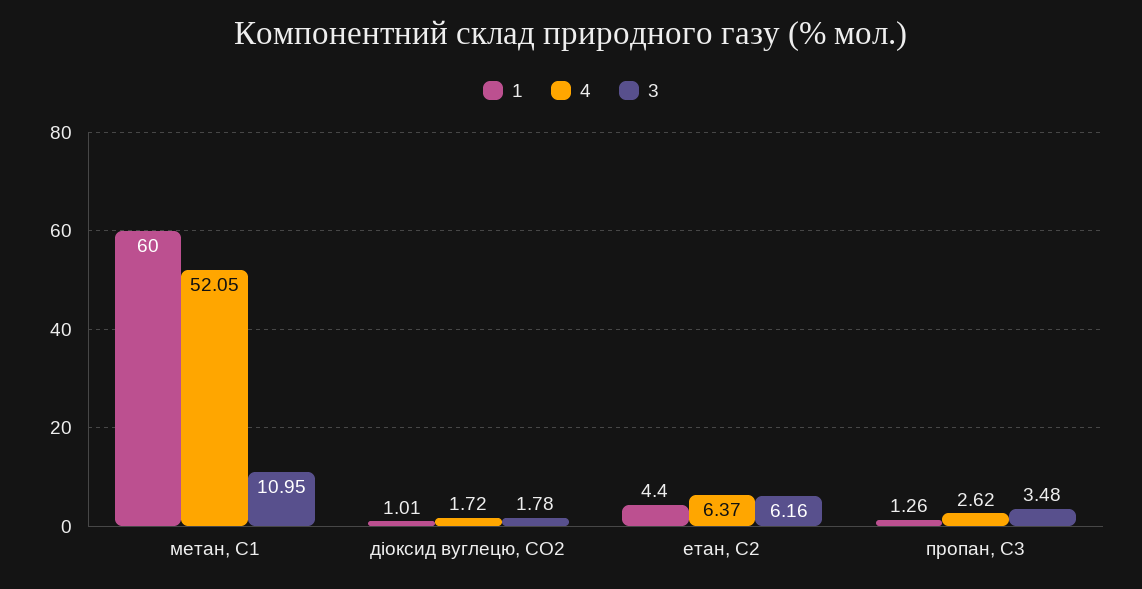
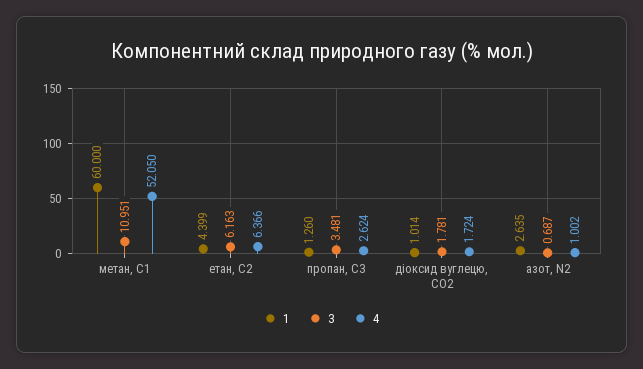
1, азот, N2: none -> 2.635
3, азот, N2: none -> 0.687
4, азот, N2: none -> 1.002

